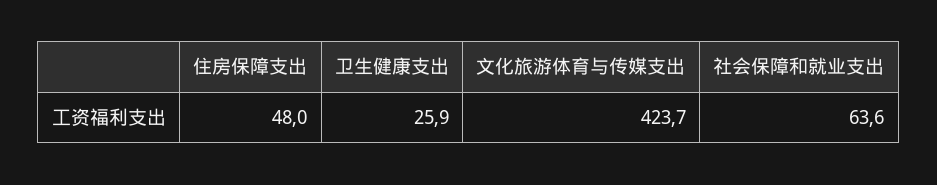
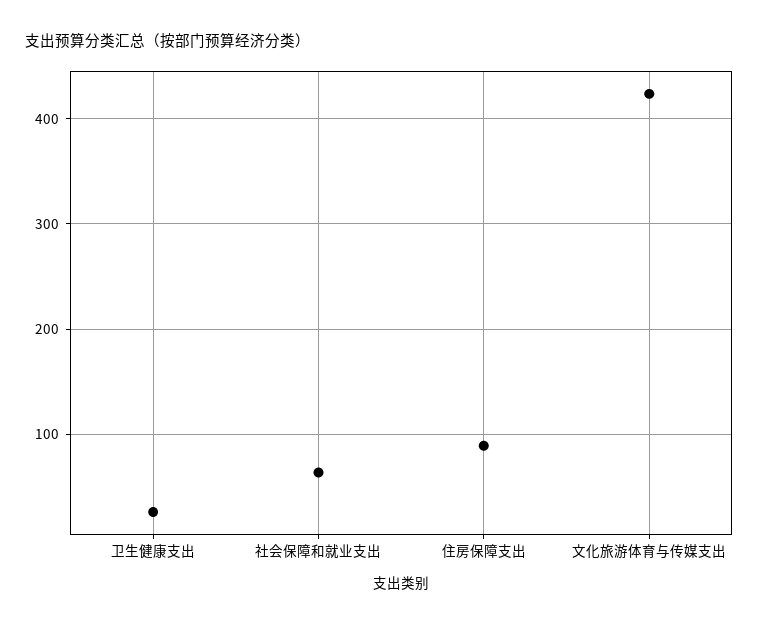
住房保障支出: 48 -> 90

